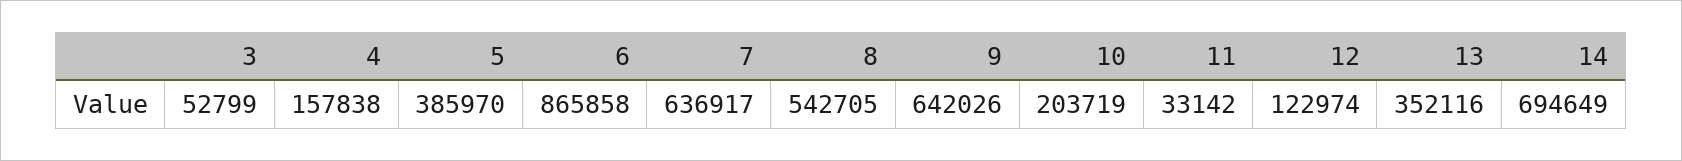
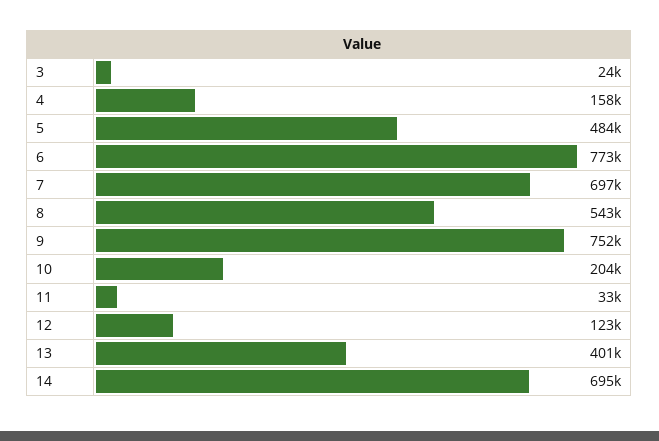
3: 52799 -> 24000
5: 385970 -> 484000
6: 865858 -> 773000
7: 636917 -> 697000
9: 642026 -> 752000
13: 352116 -> 401000

